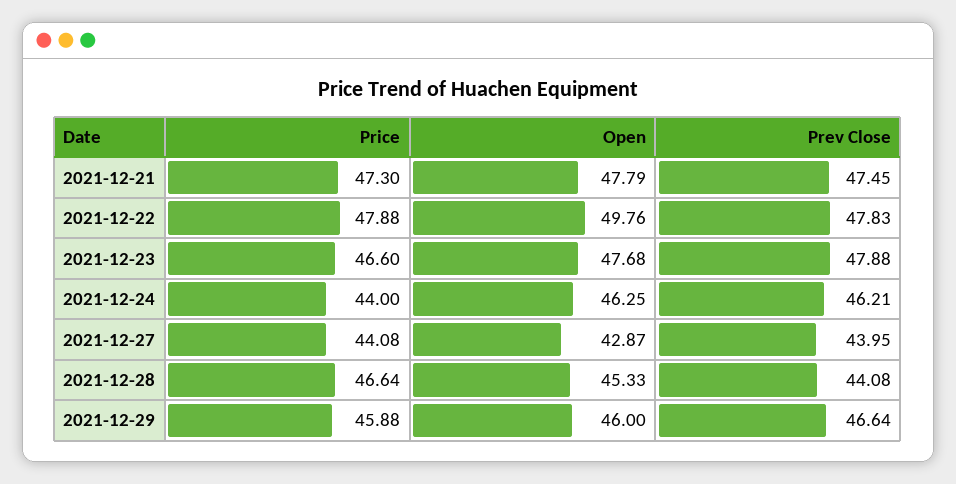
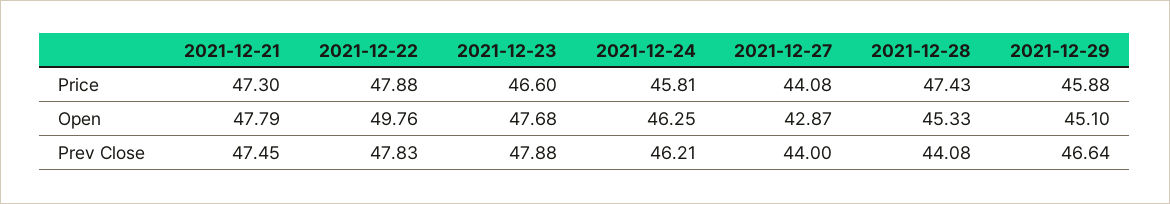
Price, 2021-12-24: 44 -> 45.81
Prev Close, 2021-12-27: 43.95 -> 44
Price, 2021-12-28: 46.64 -> 47.43
Open, 2021-12-29: 46 -> 45.1

